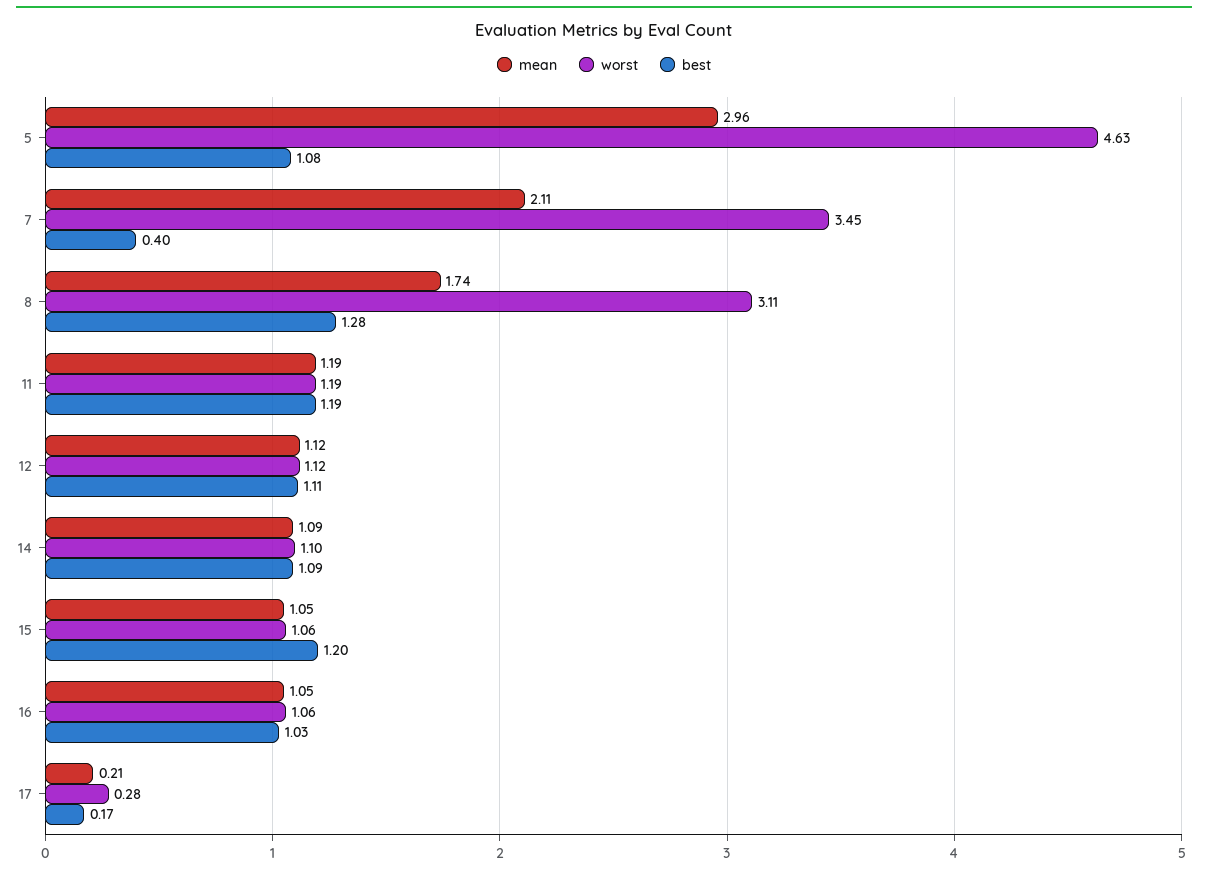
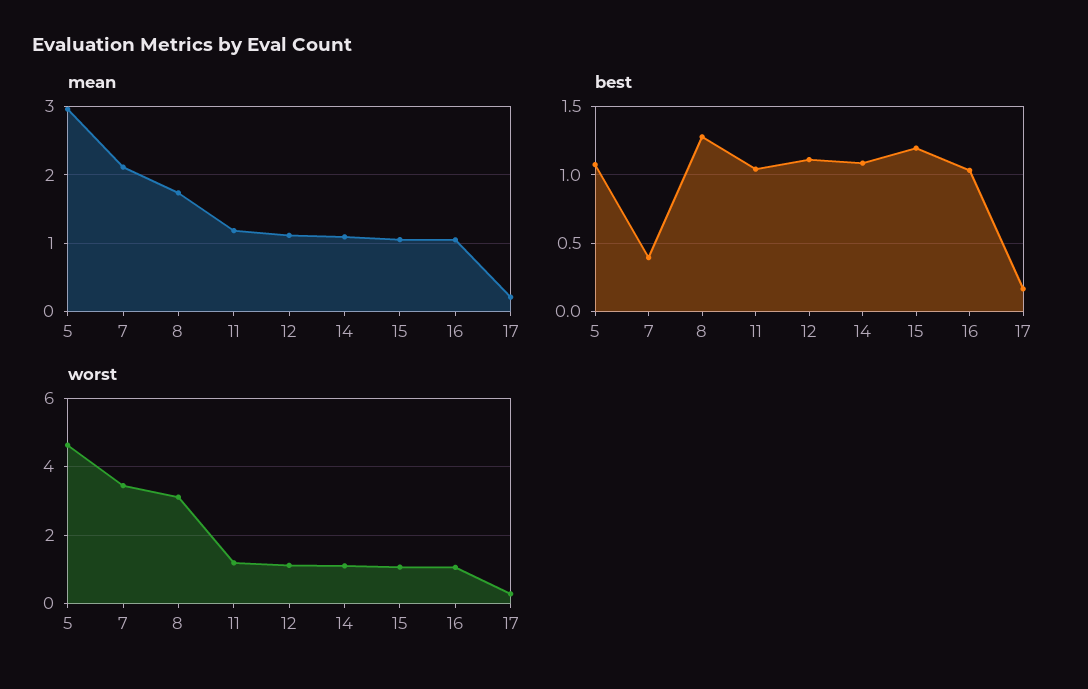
best, 11: 1.19 -> 1.05

